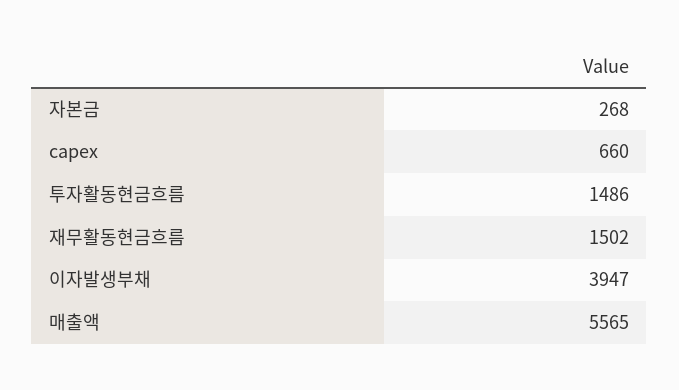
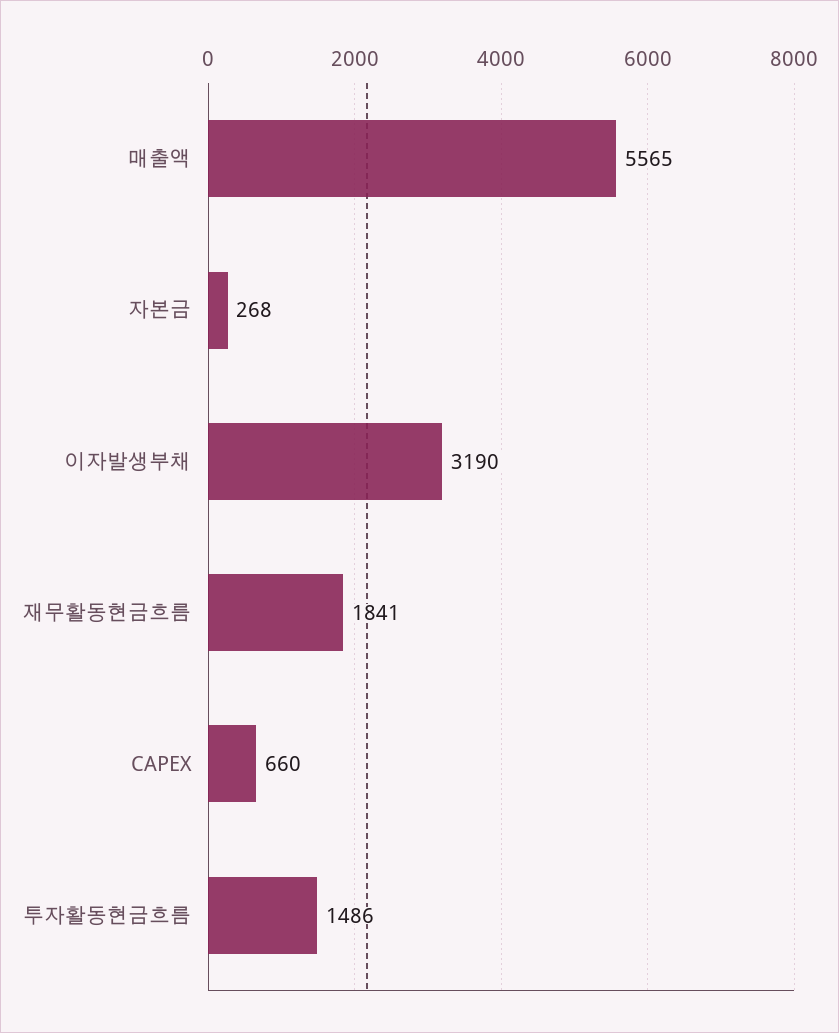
재무활동현금흐름: 1502 -> 1841
이자발생부채: 3947 -> 3190

